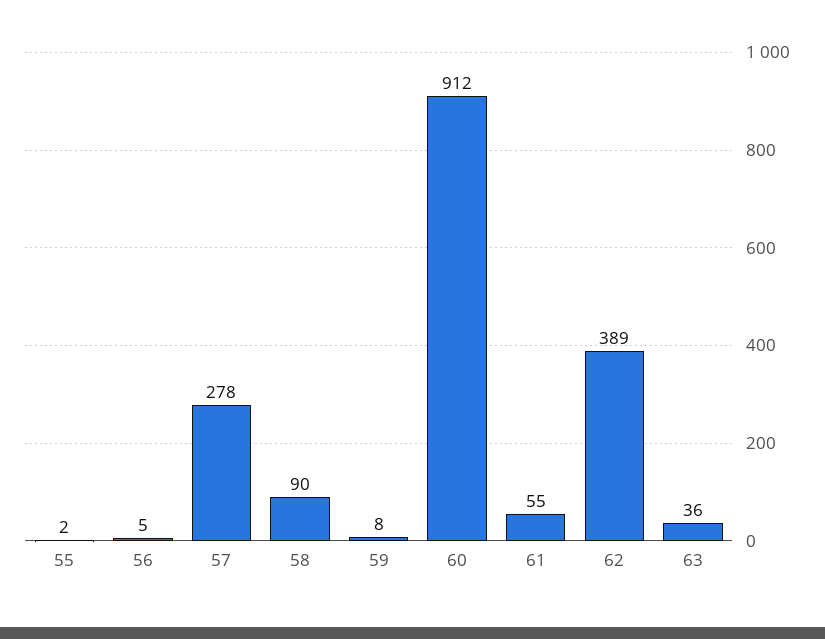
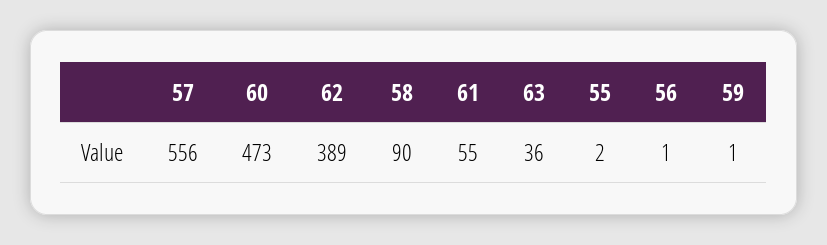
56: 5 -> 1
57: 278 -> 556
59: 8 -> 1
60: 912 -> 473

